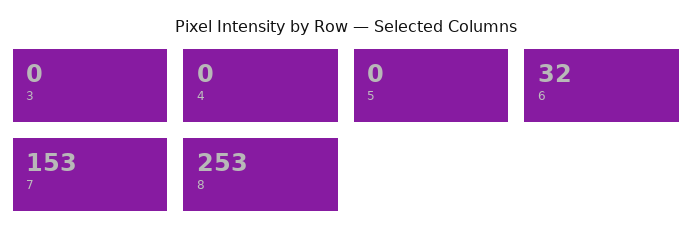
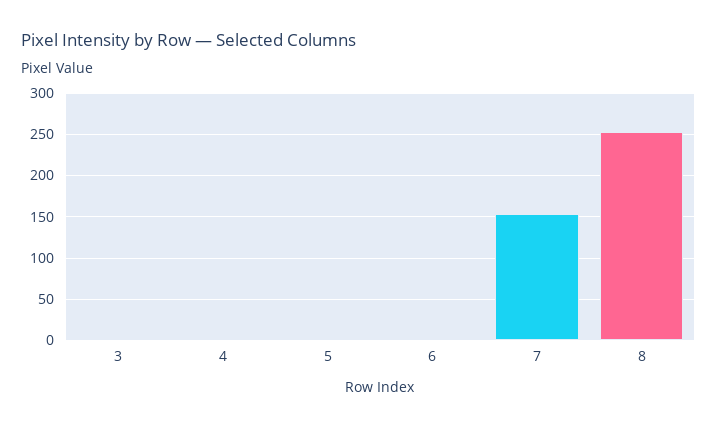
6: 32 -> 0

